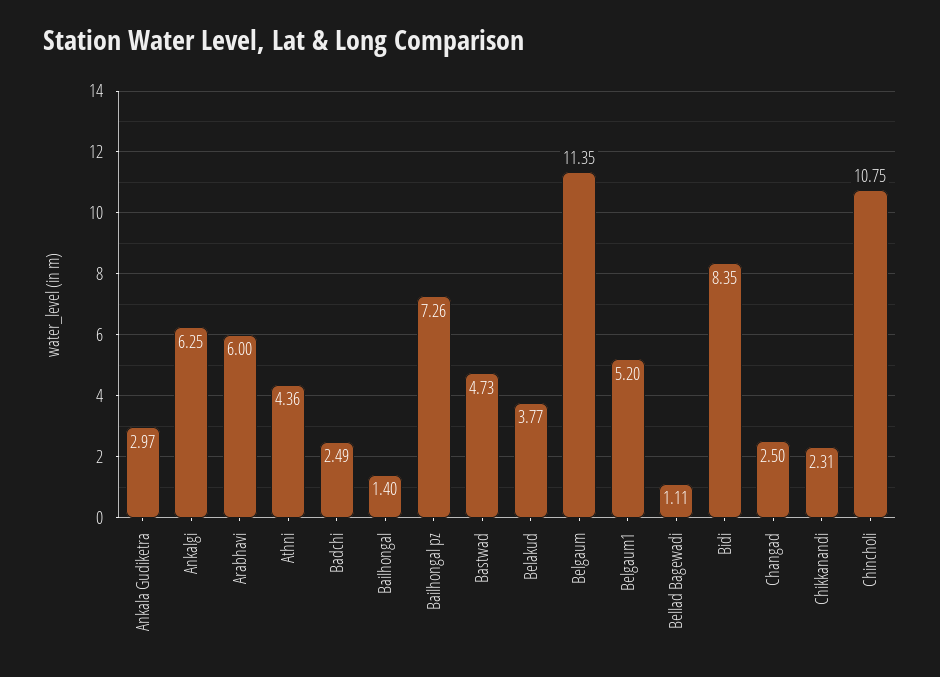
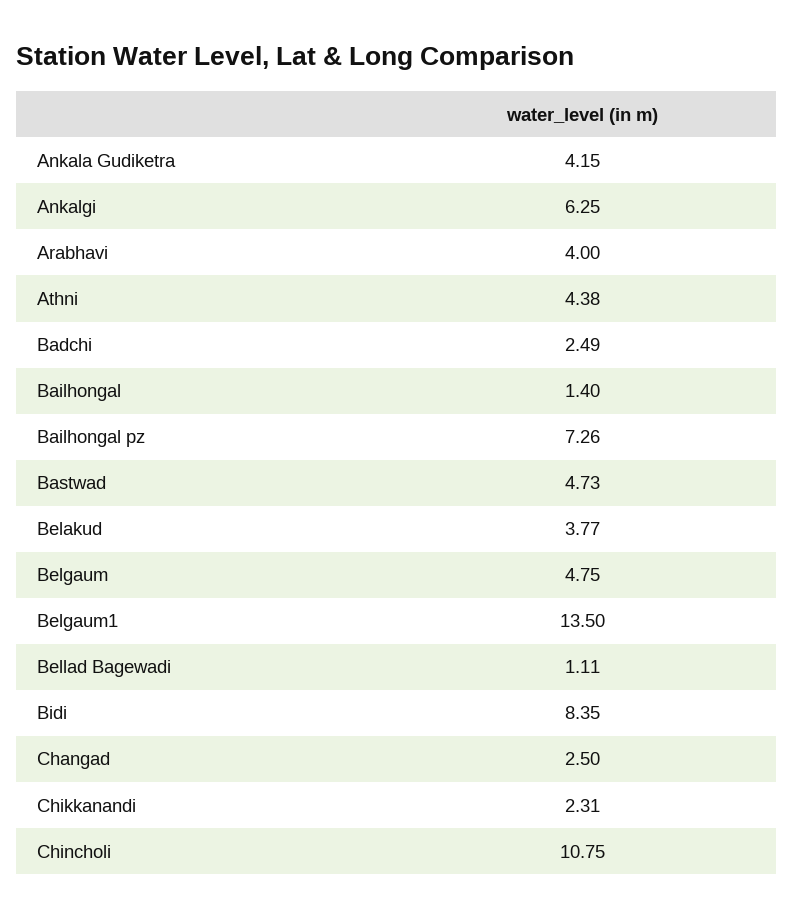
Ankala Gudiketra: 2.97 -> 4.15
Arabhavi: 6 -> 4
Athni: 4.36 -> 4.38
Belgaum: 11.35 -> 4.75
Belgaum1: 5.2 -> 13.5

